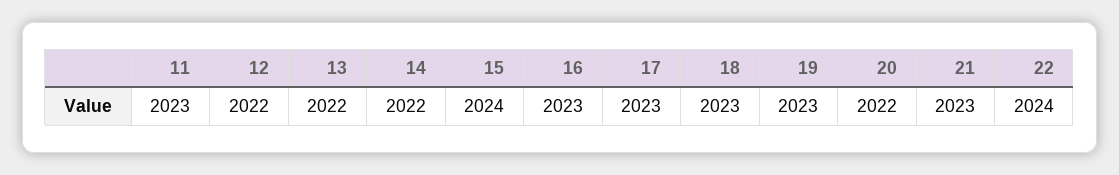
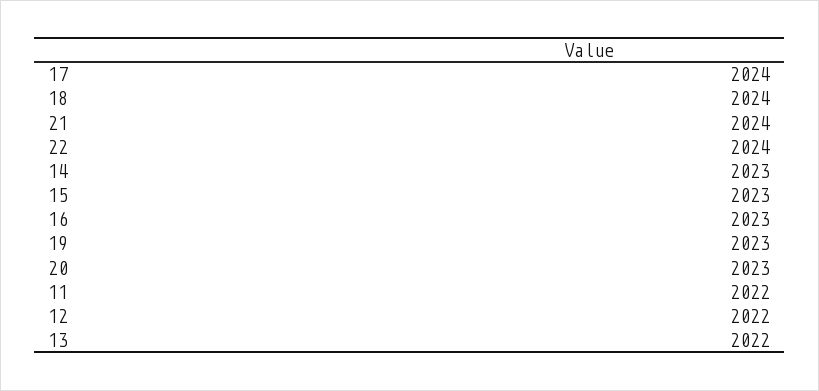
11: 2023 -> 2022
14: 2022 -> 2023
15: 2024 -> 2023
17: 2023 -> 2024
18: 2023 -> 2024
20: 2022 -> 2023
21: 2023 -> 2024

